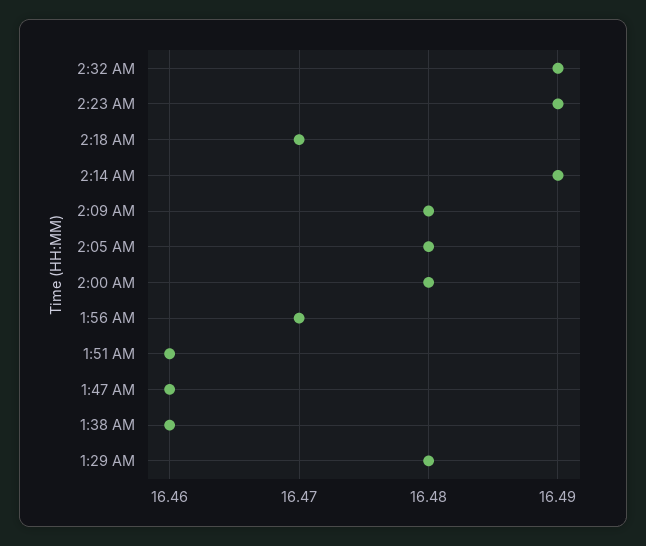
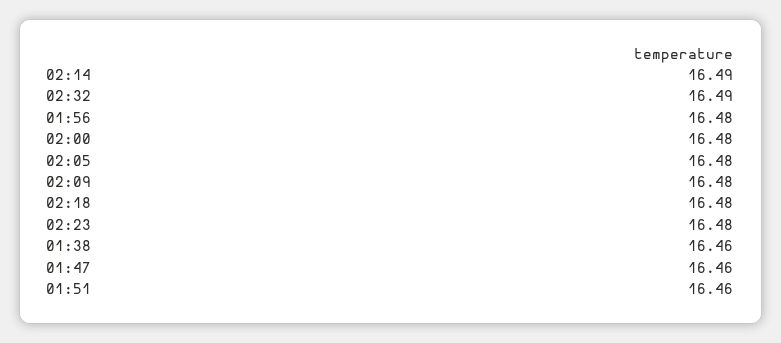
2:23 AM: 16.49 -> 16.48
2:18 AM: 16.47 -> 16.48
1:56 AM: 16.47 -> 16.48
1:29 AM: 16.48 -> none

